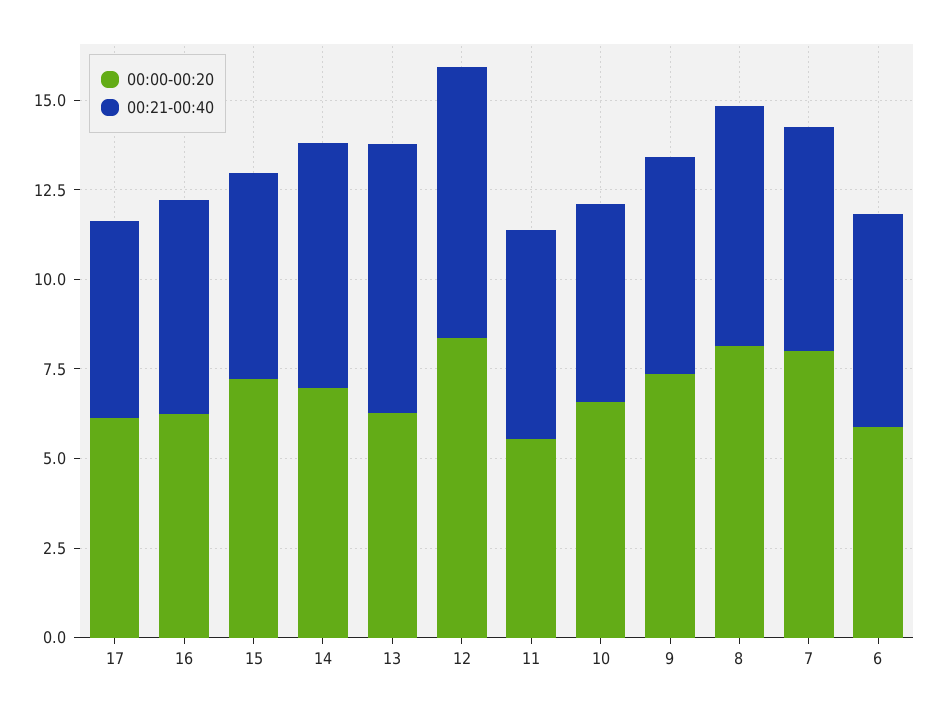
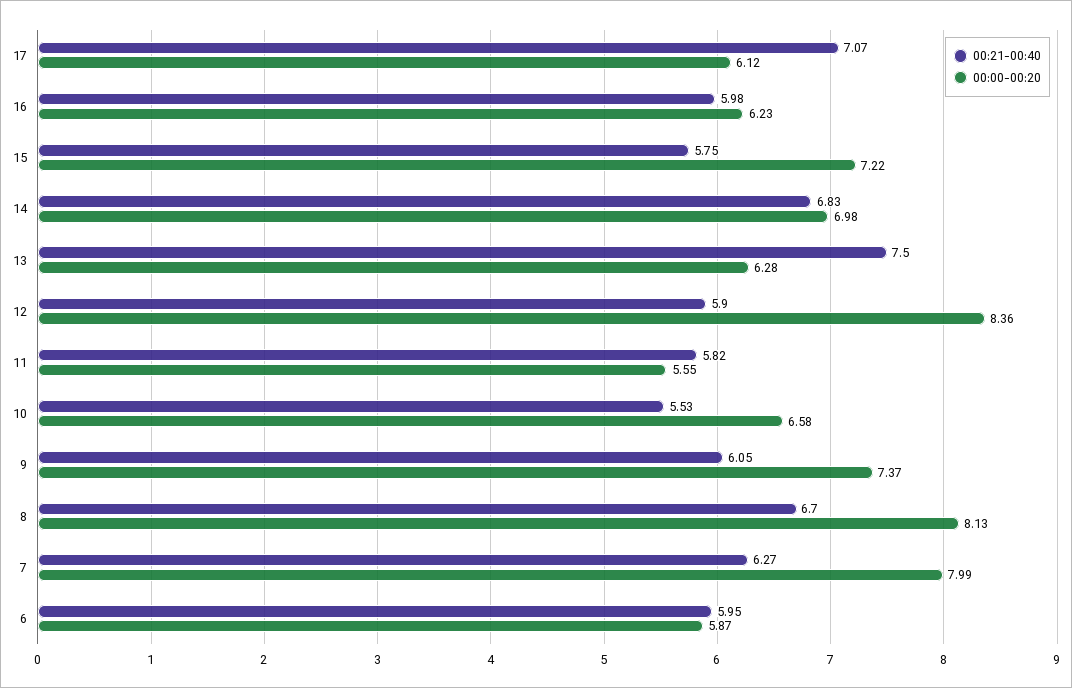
00:21-00:40, 17: 5.5 -> 7.07
00:21-00:40, 12: 7.5 -> 5.9

